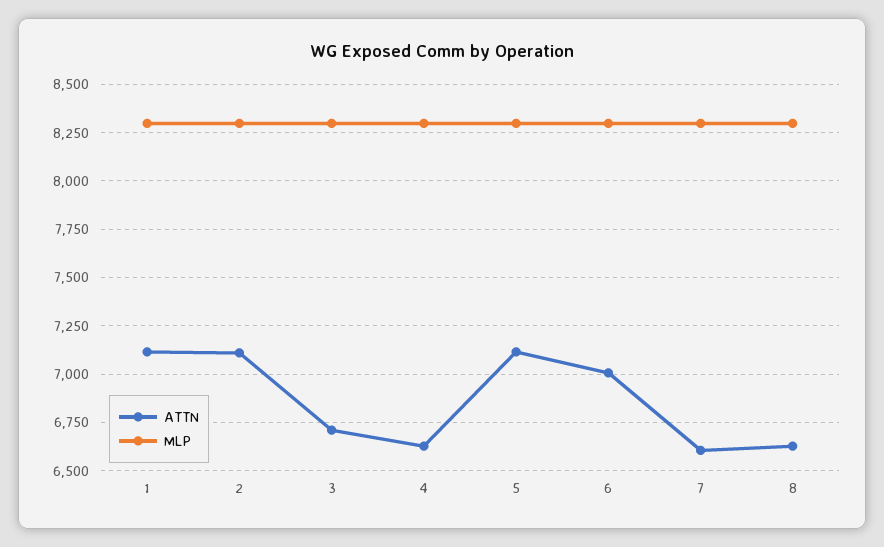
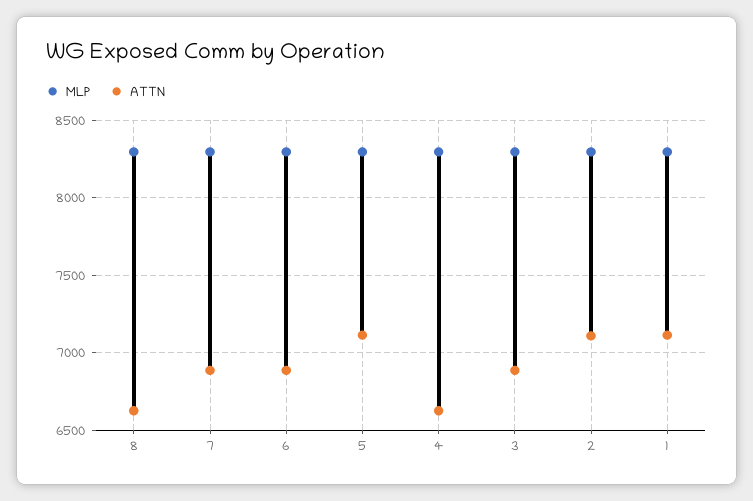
ATTN, 3: 6700 -> 6900
ATTN, 6: 7000 -> 6900
ATTN, 7: 6600 -> 6900

